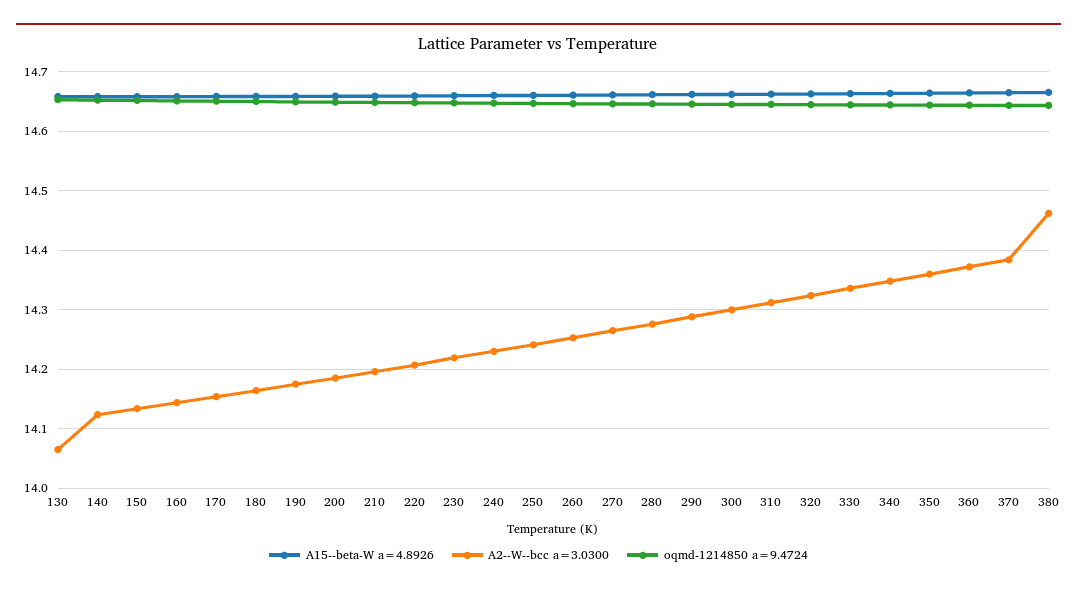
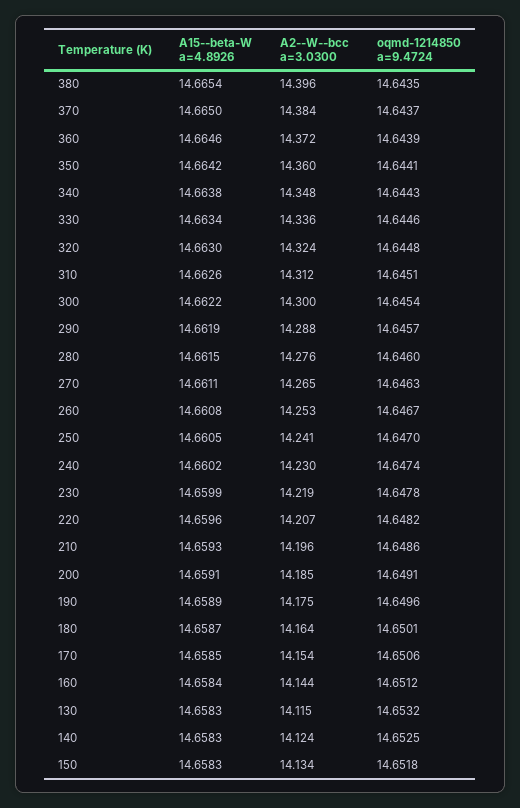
A2--W--bcc a=3.0300, 130: 14.06 -> 14.115
A2--W--bcc a=3.0300, 380: 14.46 -> 14.396

